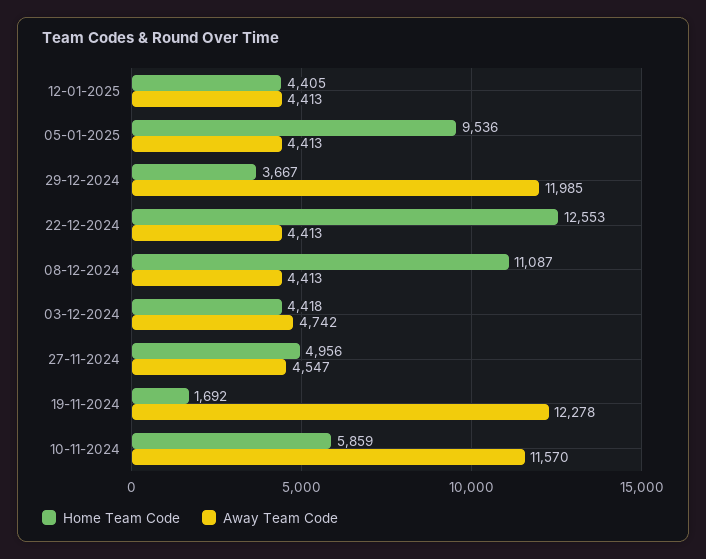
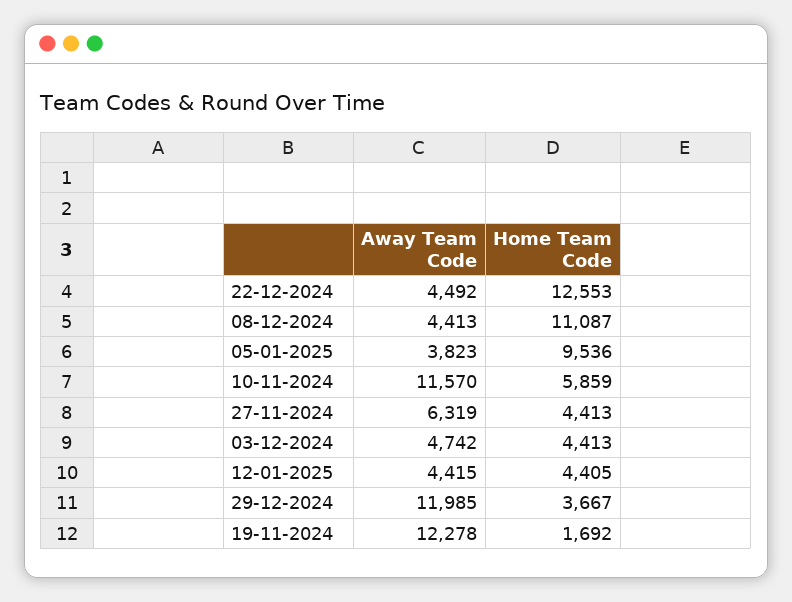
Away Team Code, 12-01-2025: 4413 -> 4415
Away Team Code, 05-01-2025: 4413 -> 3823
Away Team Code, 22-12-2024: 4413 -> 4492
Home Team Code, 03-12-2024: 4418 -> 4413
Home Team Code, 27-11-2024: 4956 -> 4413
Away Team Code, 27-11-2024: 4547 -> 6319

